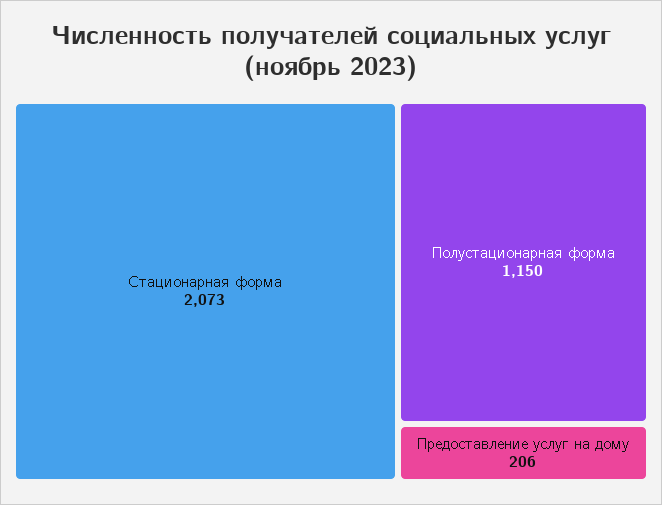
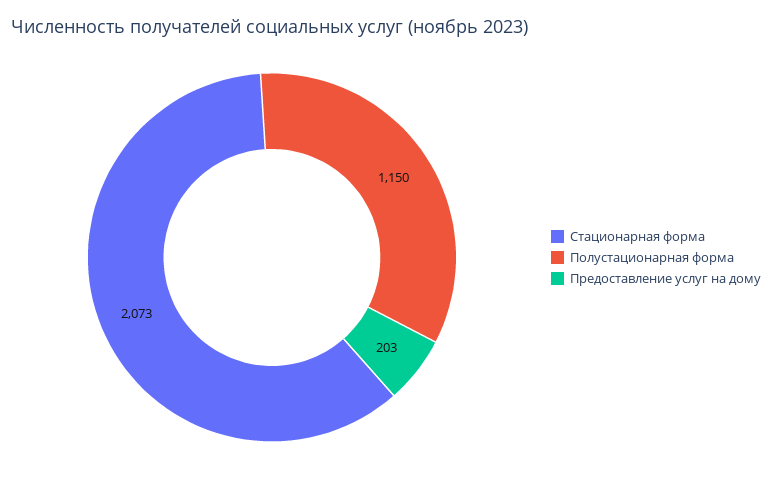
Предоставление услуг на дому: 206 -> 203

